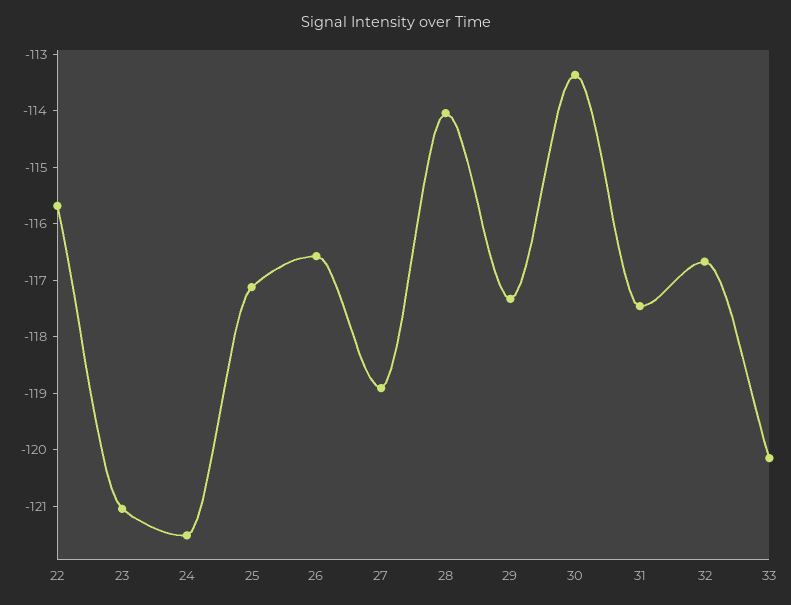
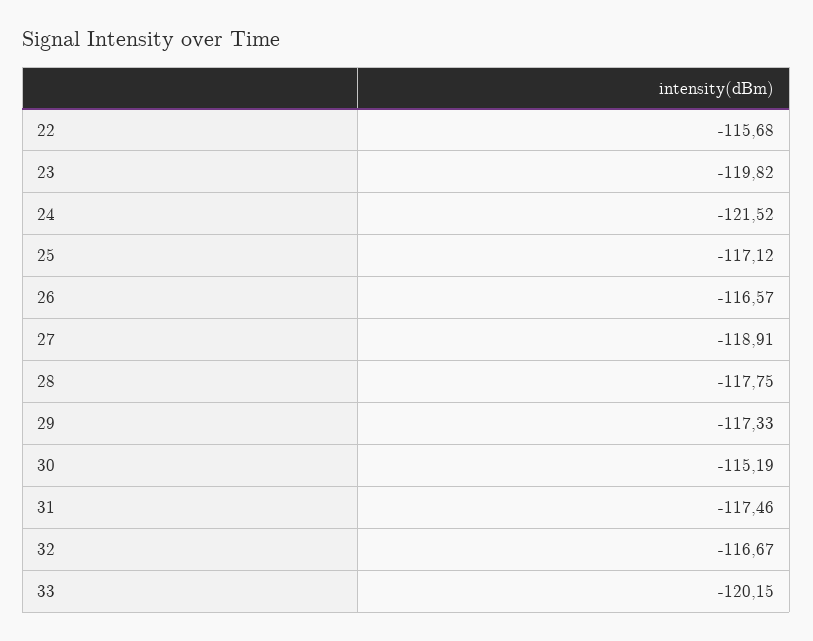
23: -121 -> -119.82
28: -114 -> -117.75
30: -113.4 -> -115.19

